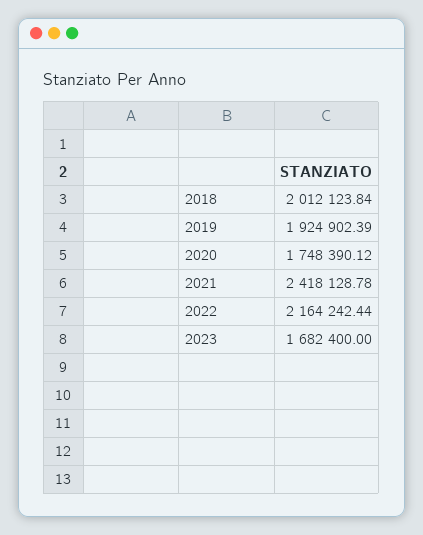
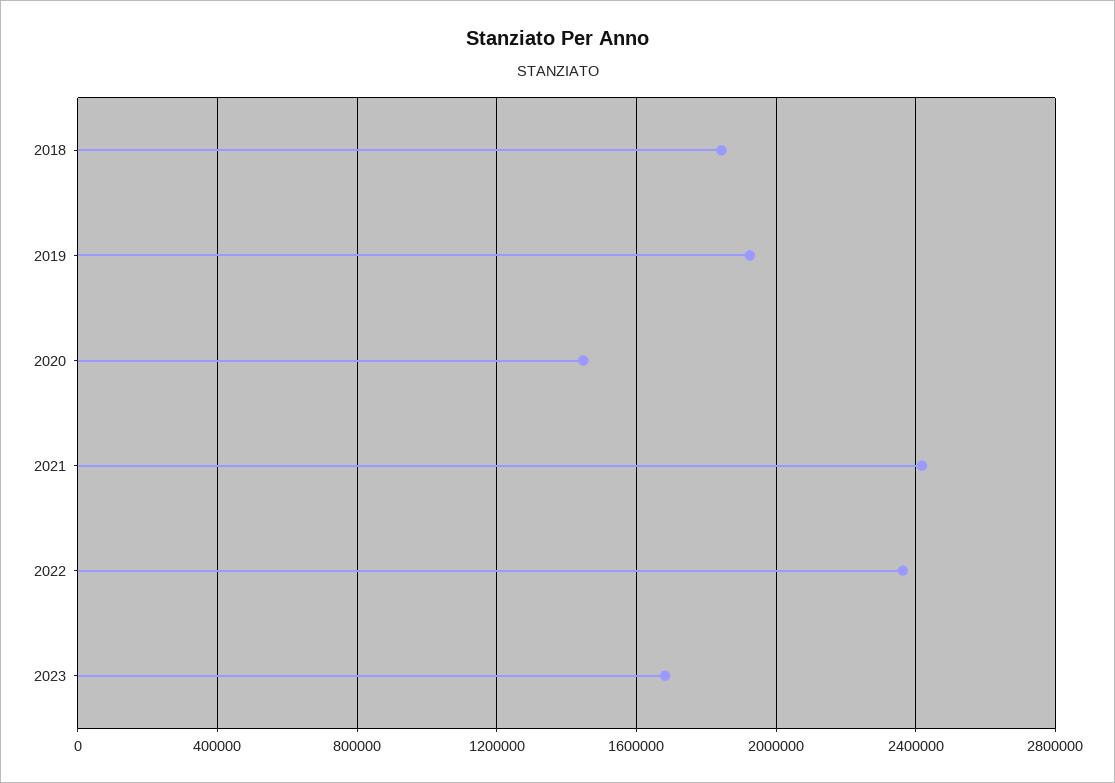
2018: 2012123.84 -> 1850000
2020: 1748390.12 -> 1450000
2022: 2164242.44 -> 2350000

